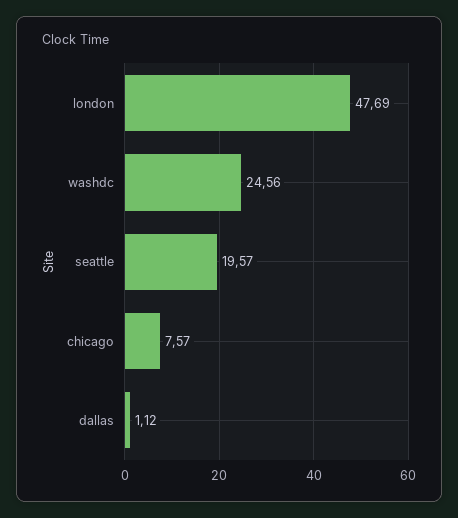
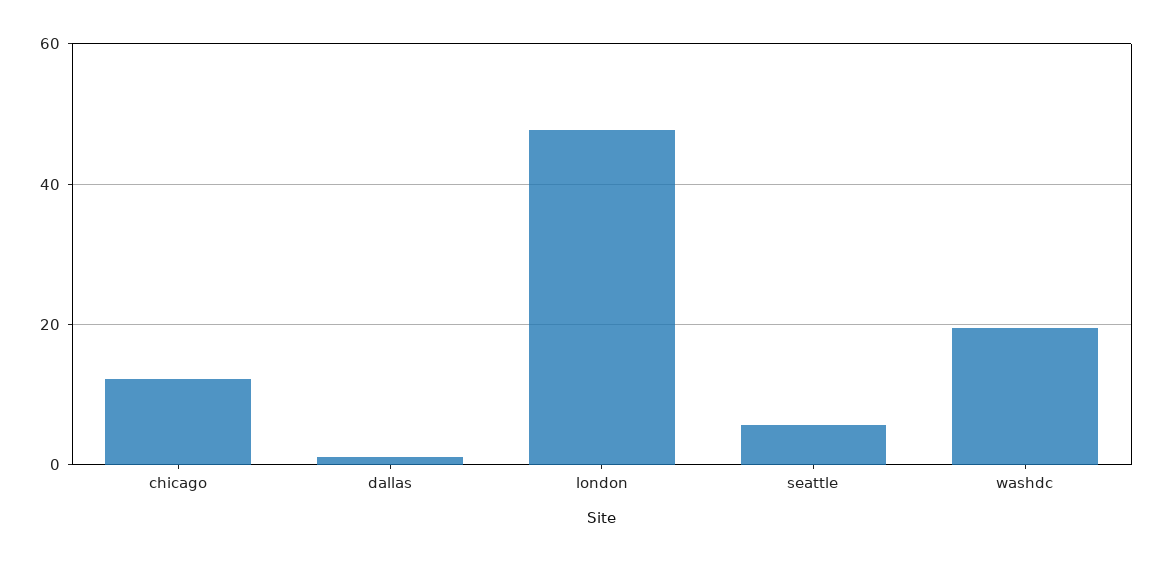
washdc: 24.56 -> 20
seattle: 19.57 -> 6
chicago: 7.57 -> 12

